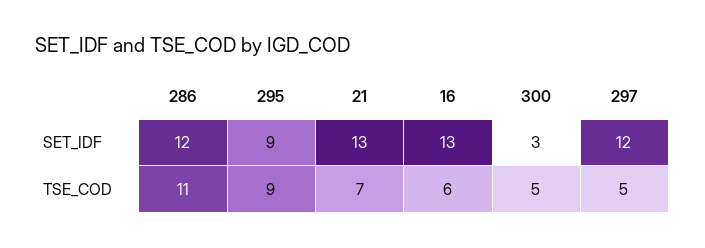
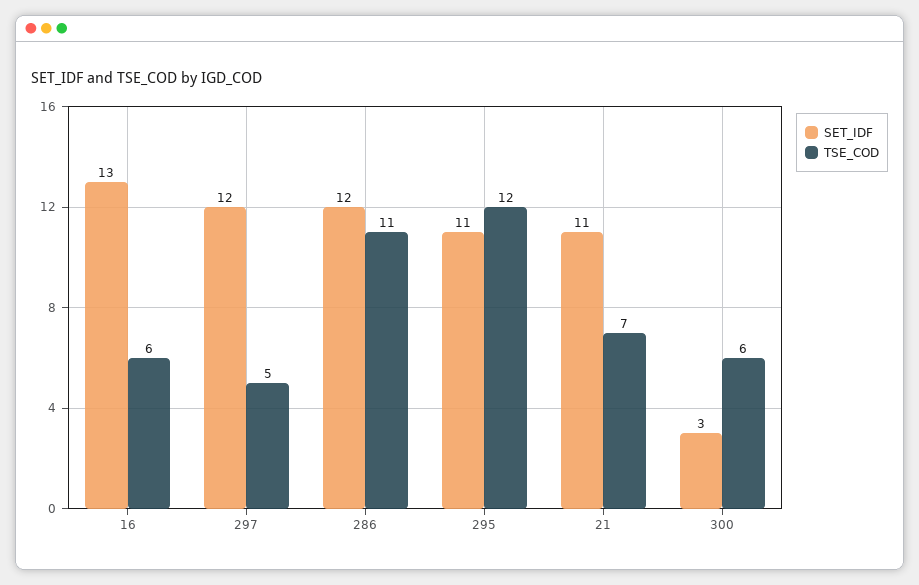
SET_IDF, 295: 9 -> 11
SET_IDF, 21: 13 -> 11
TSE_COD, 295: 9 -> 12
TSE_COD, 300: 5 -> 6

